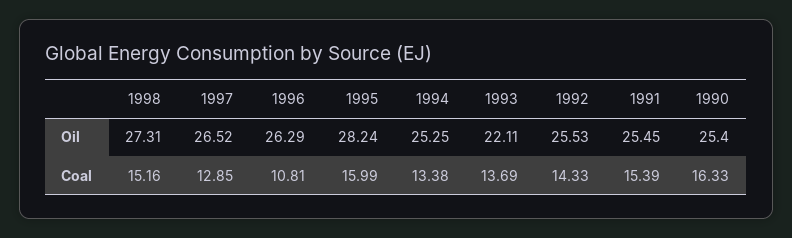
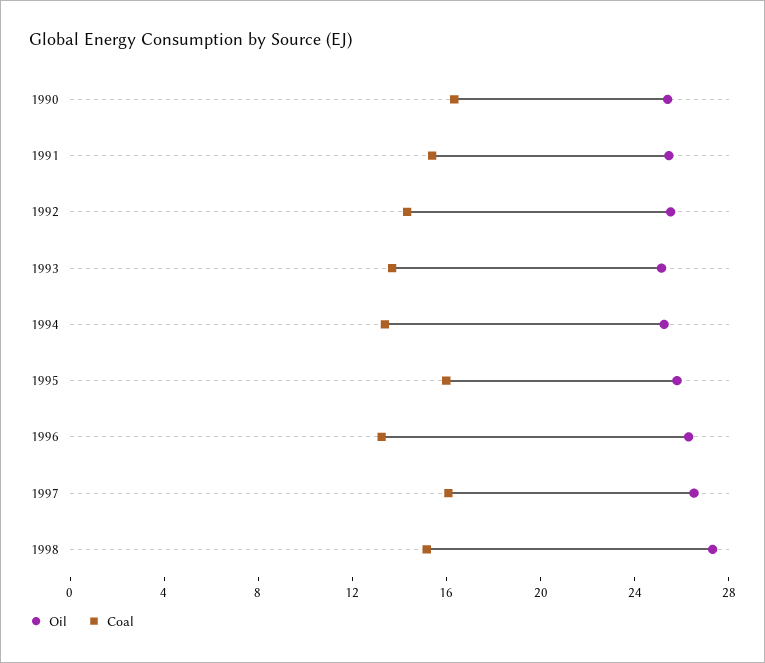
Oil, 1995: 28.24 -> 26
Oil, 1993: 22.11 -> 25
Coal, 1997: 12.85 -> 16
Coal, 1996: 10.81 -> 13

